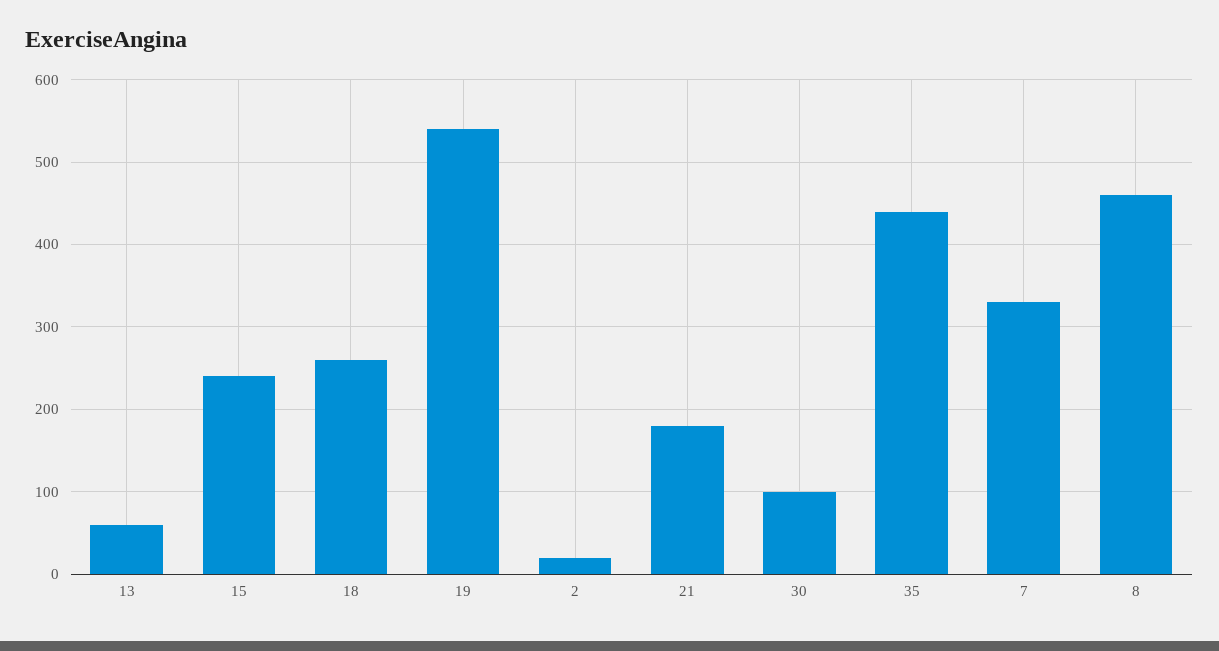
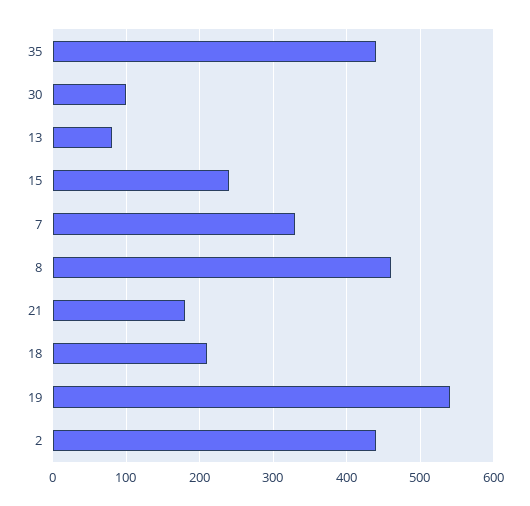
13: 60 -> 80
18: 260 -> 210
2: 20 -> 440

